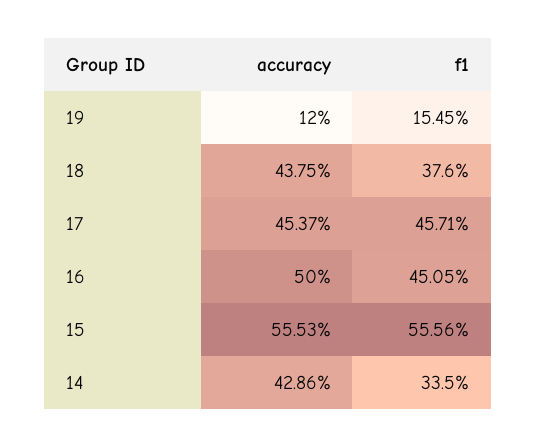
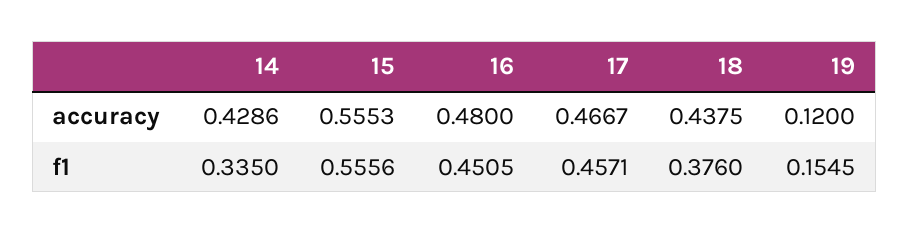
accuracy, 17: 0.4537 -> 0.4667
accuracy, 16: 0.5 -> 0.48

